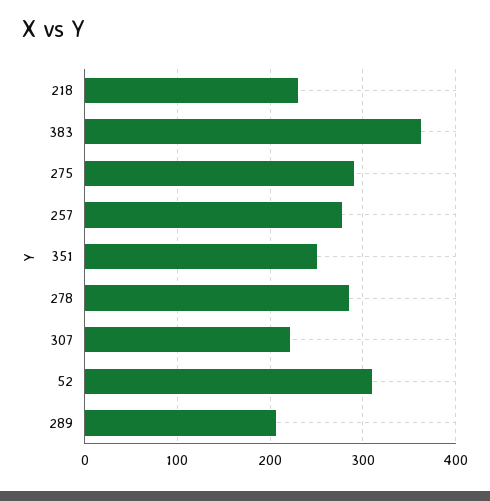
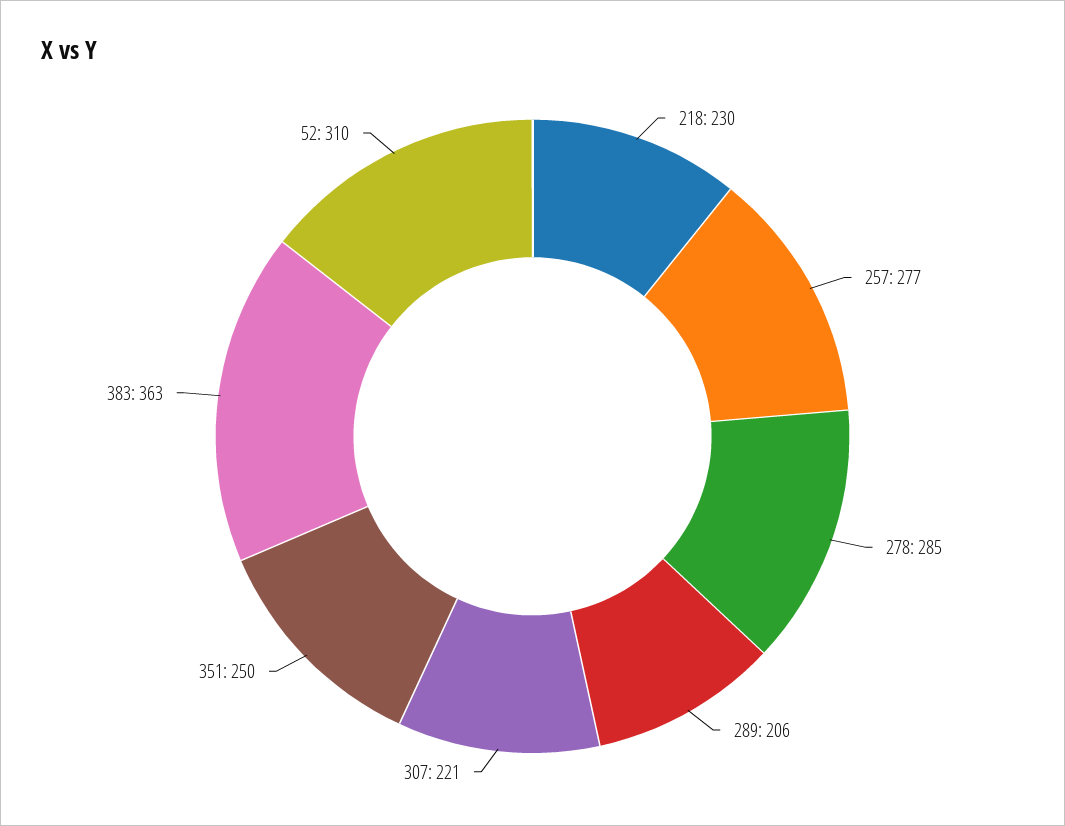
275: 290 -> none

